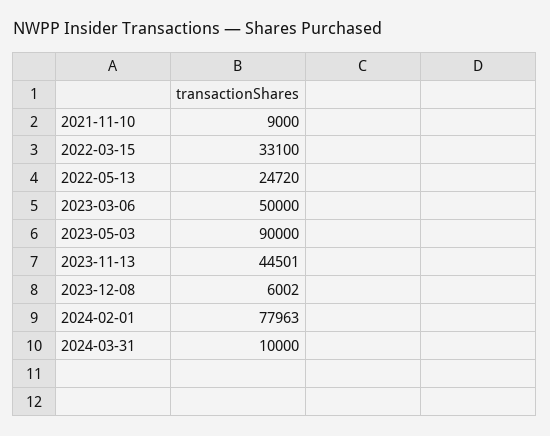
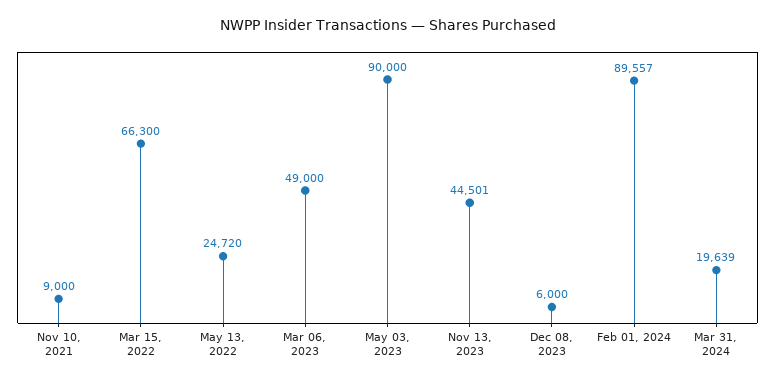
2022-03-15: 33100 -> 66300
2023-03-06: 50000 -> 49000
2023-12-08: 6002 -> 6000
2024-02-01: 77963 -> 89557
2024-03-31: 10000 -> 19639

